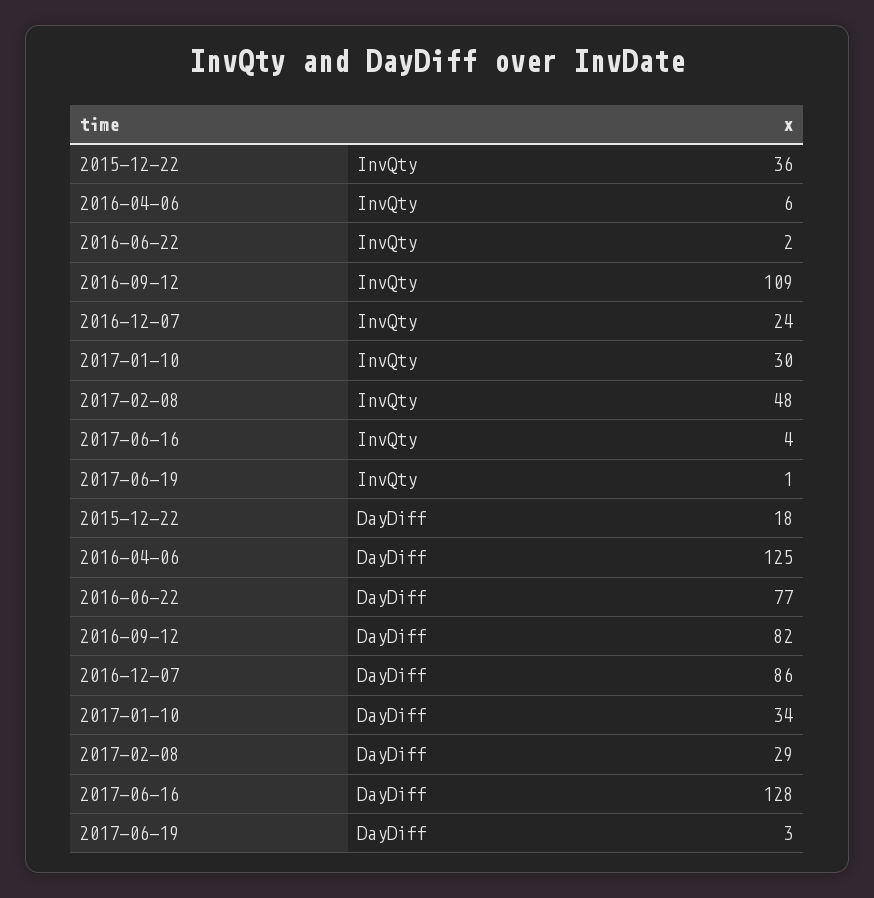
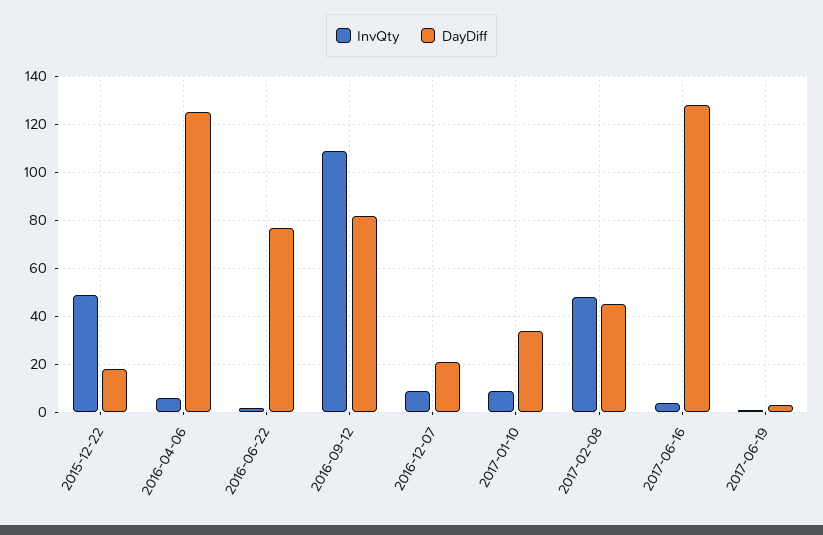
InvQty, 2015-12-22: 36 -> 50
InvQty, 2016-12-07: 24 -> 10
InvQty, 2017-01-10: 30 -> 10
DayDiff, 2016-12-07: 86 -> 20
DayDiff, 2017-02-08: 29 -> 45

